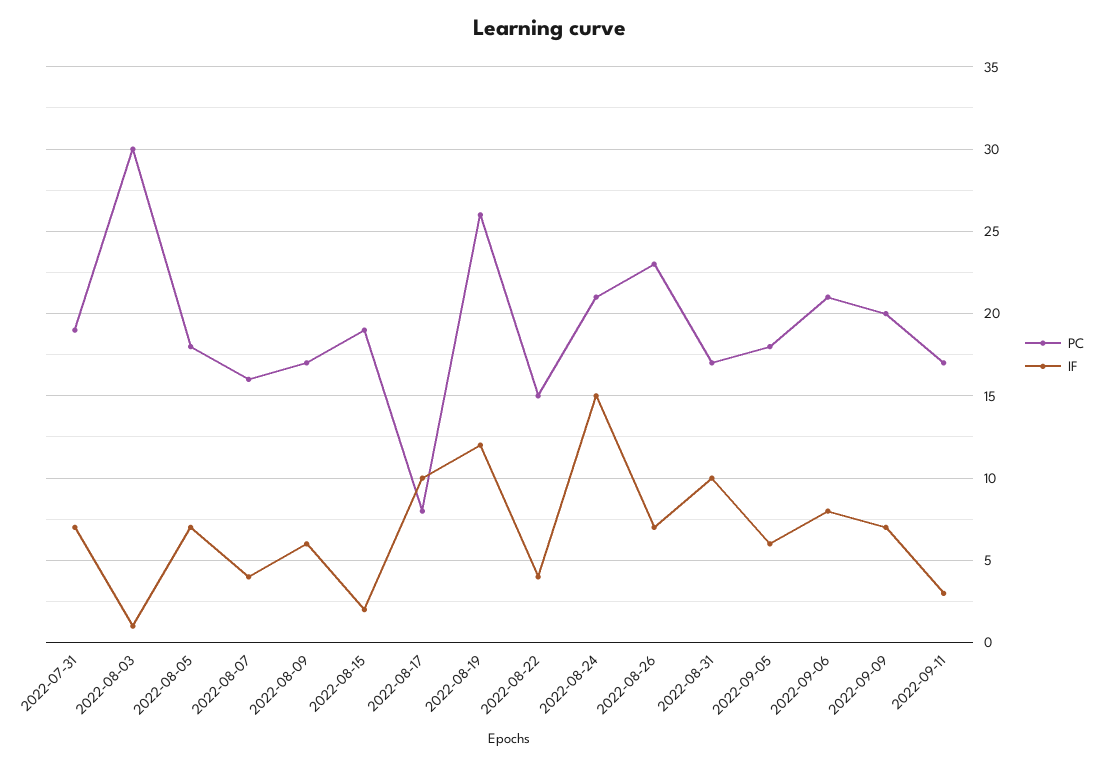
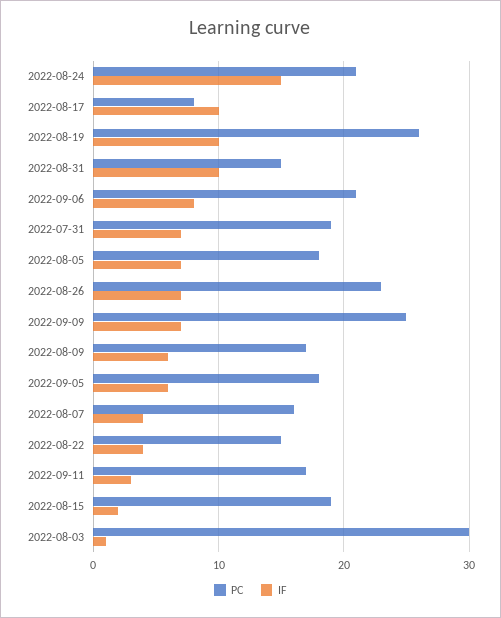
IF, 2022-08-19: 12 -> 10
PC, 2022-08-31: 17 -> 15
PC, 2022-09-09: 20 -> 25

